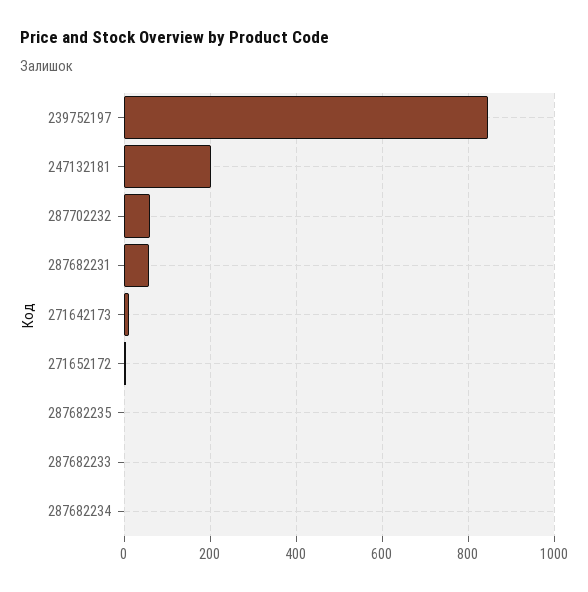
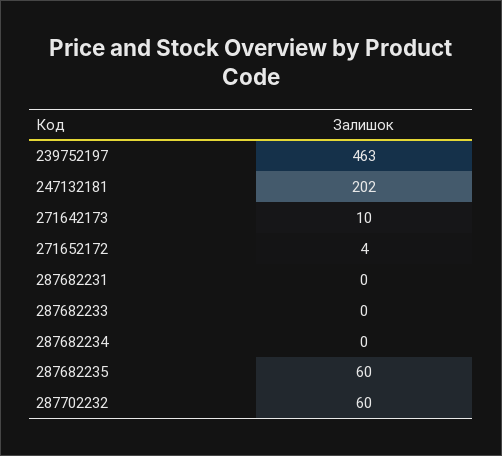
239752197: 840 -> 463
287682231: 60 -> 0
287682235: 0 -> 60

